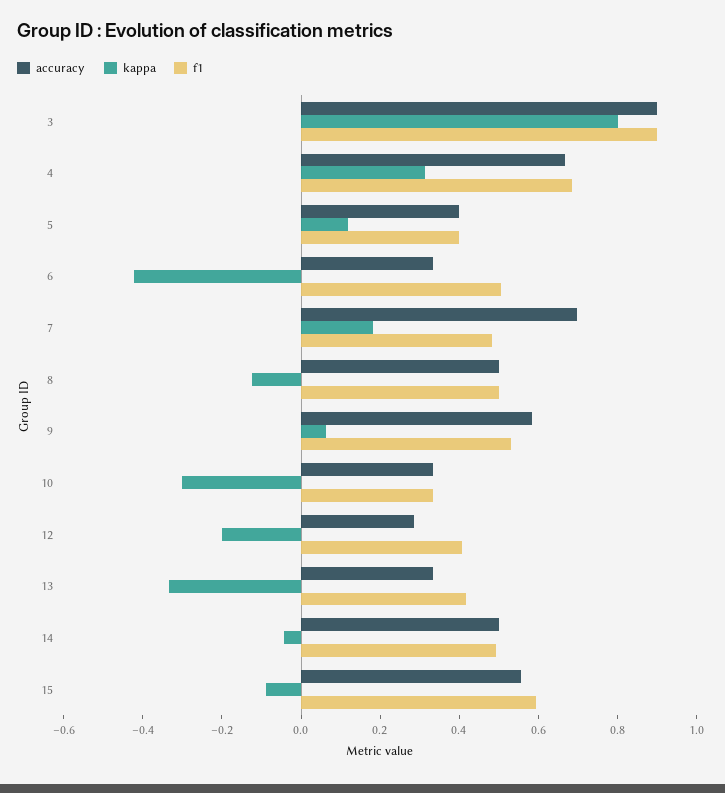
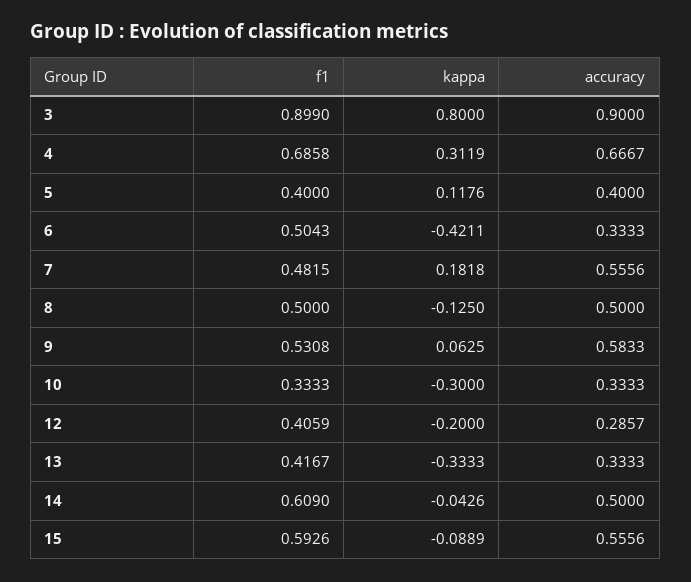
accuracy, 7: 0.7 -> 0.5556
f1, 14: 0.5 -> 0.609

